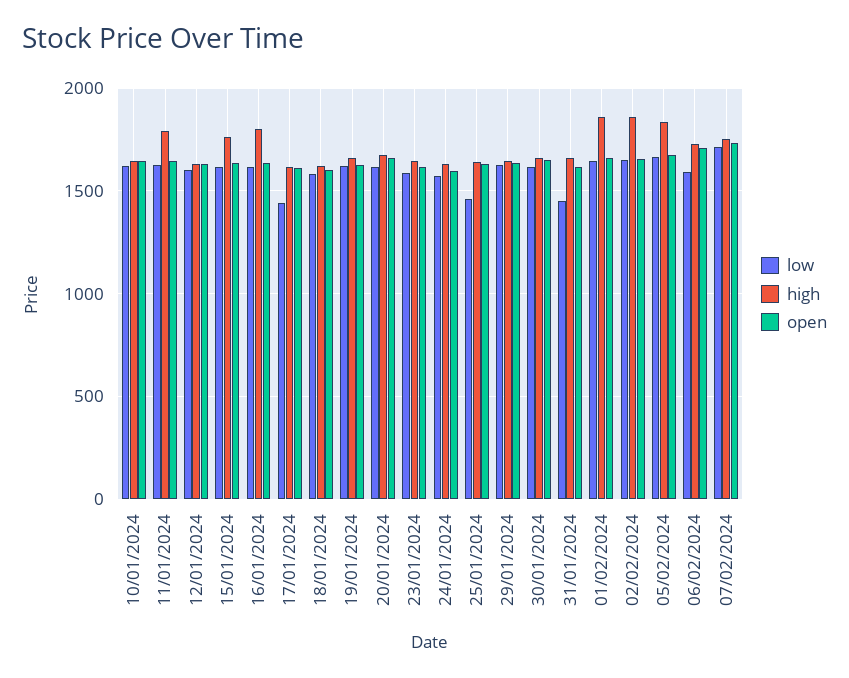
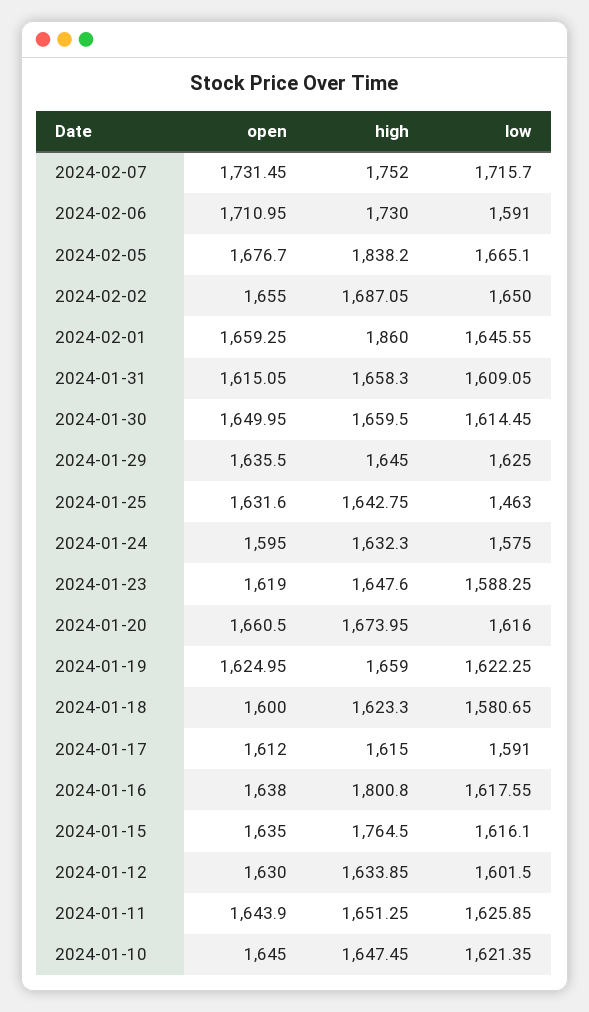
high, 11/01/2024: 1800 -> 1651.25
low, 17/01/2024: 1450 -> 1591
low, 31/01/2024: 1450 -> 1609.05
high, 02/02/2024: 1850 -> 1687.05

